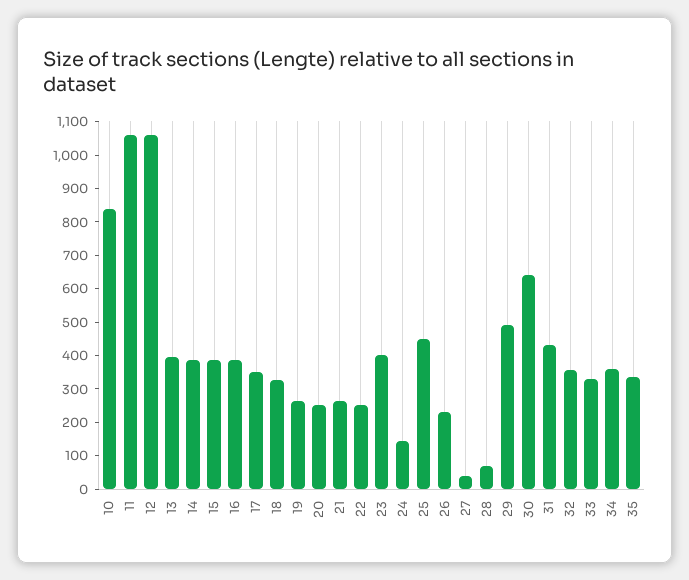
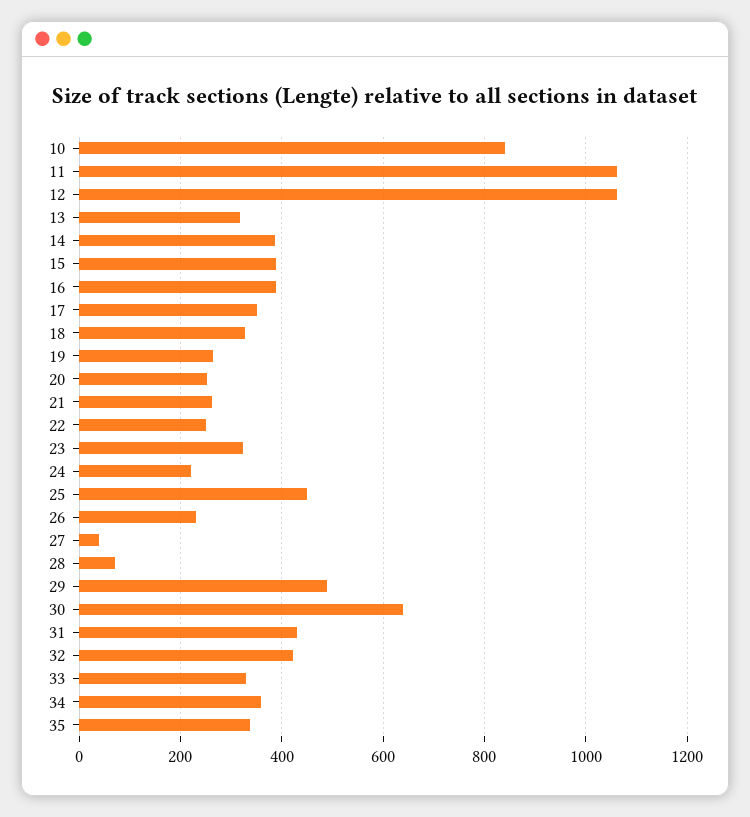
13: 400 -> 320
23: 400 -> 320
24: 150 -> 220
32: 350 -> 420

